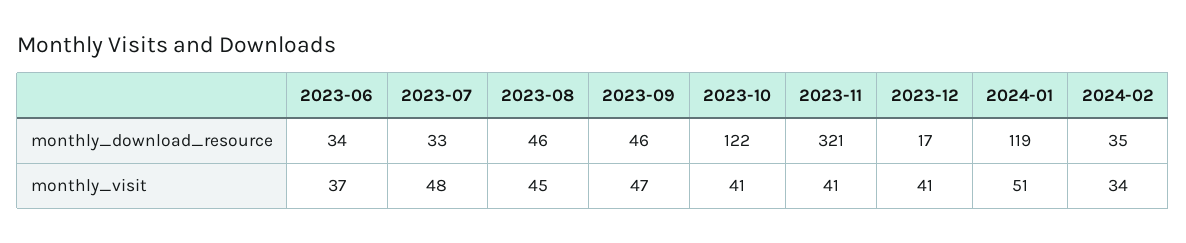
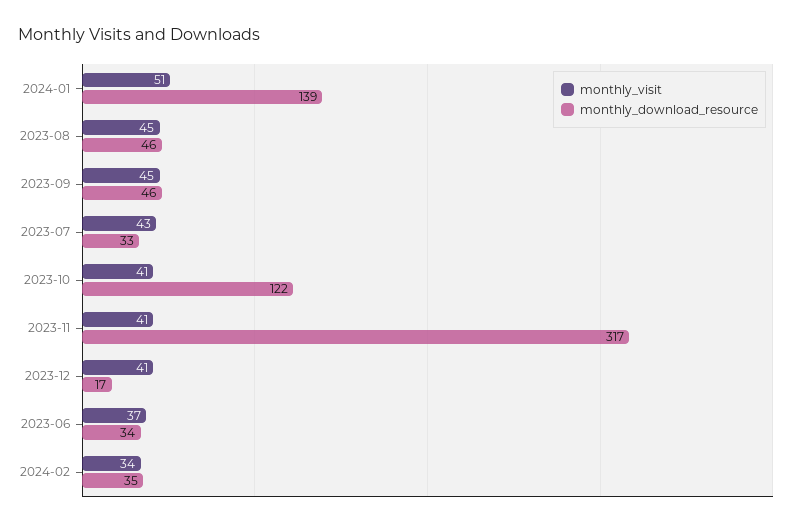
monthly_download_resource, 2023-11: 321 -> 317
monthly_download_resource, 2024-01: 119 -> 139
monthly_visit, 2023-07: 48 -> 43
monthly_visit, 2023-09: 47 -> 45

